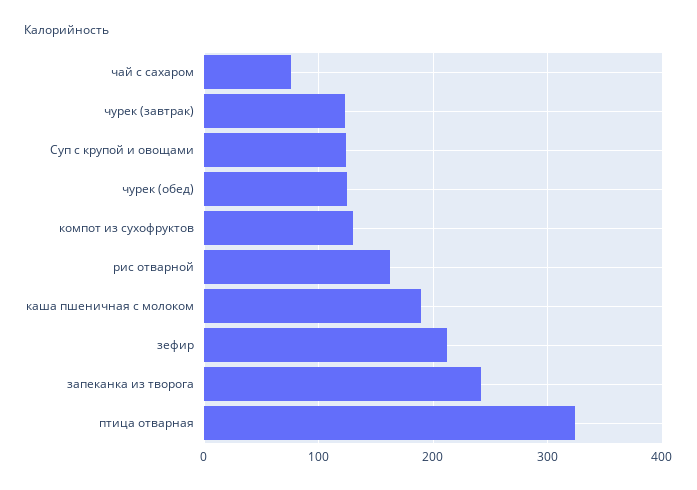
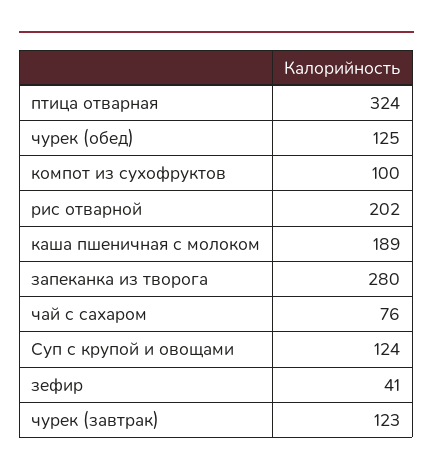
компот из сухофруктов: 130 -> 100
рис отварной: 160 -> 202
зефир: 210 -> 41
запеканка из творога: 240 -> 280

